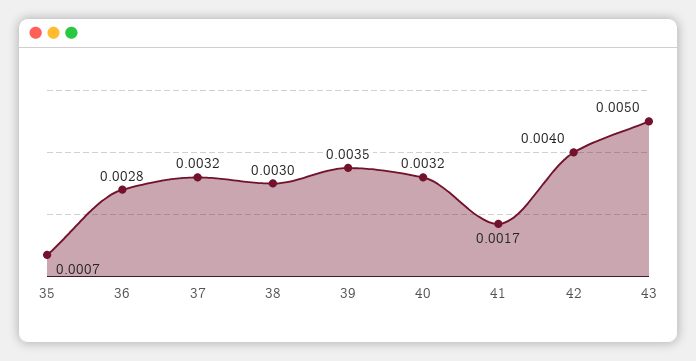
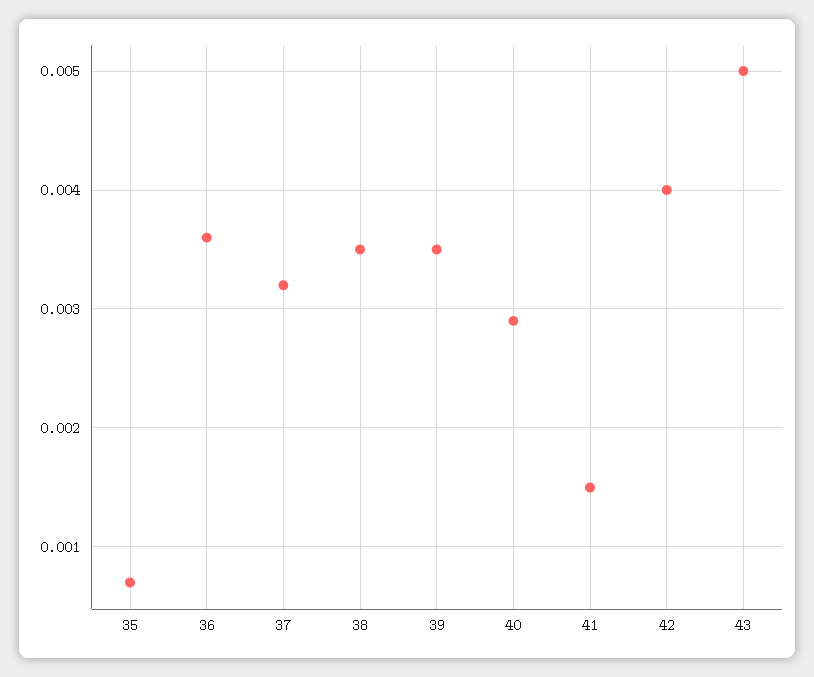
36: 0.0028 -> 0.0036
38: 0.003 -> 0.0035
40: 0.0032 -> 0.0029
41: 0.0017 -> 0.0015

